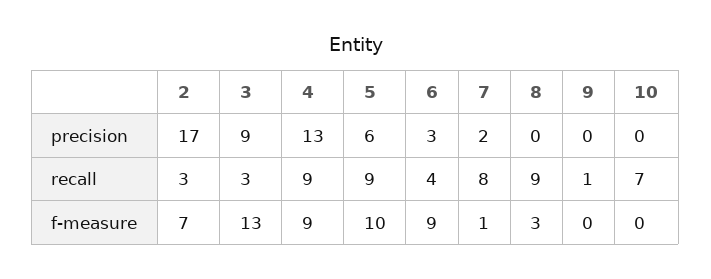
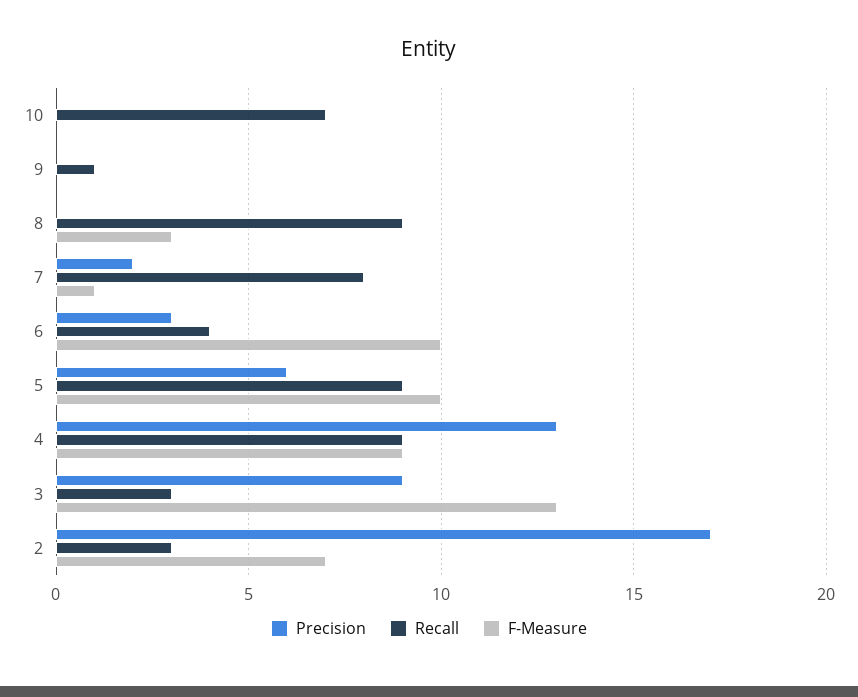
f-measure, 6: 9 -> 10

